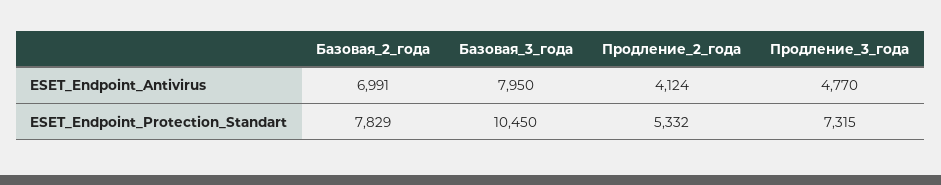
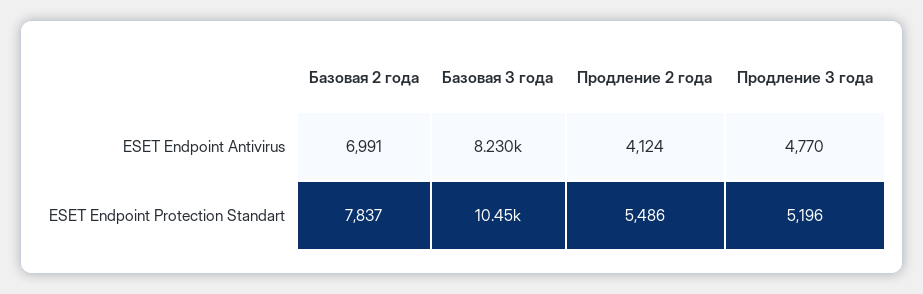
Базовая_3_года, ESET_Endpoint_Antivirus: 7950 -> 8230
Базовая_2_года, ESET_Endpoint_Protection_Standart: 7829 -> 7837
Продление_2_года, ESET_Endpoint_Protection_Standart: 5332 -> 5486
Продление_3_года, ESET_Endpoint_Protection_Standart: 7315 -> 5196

